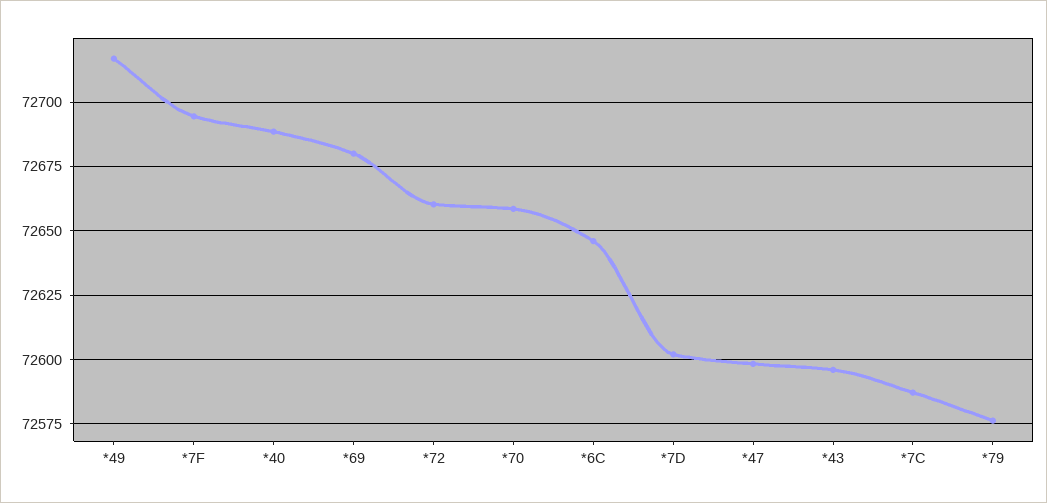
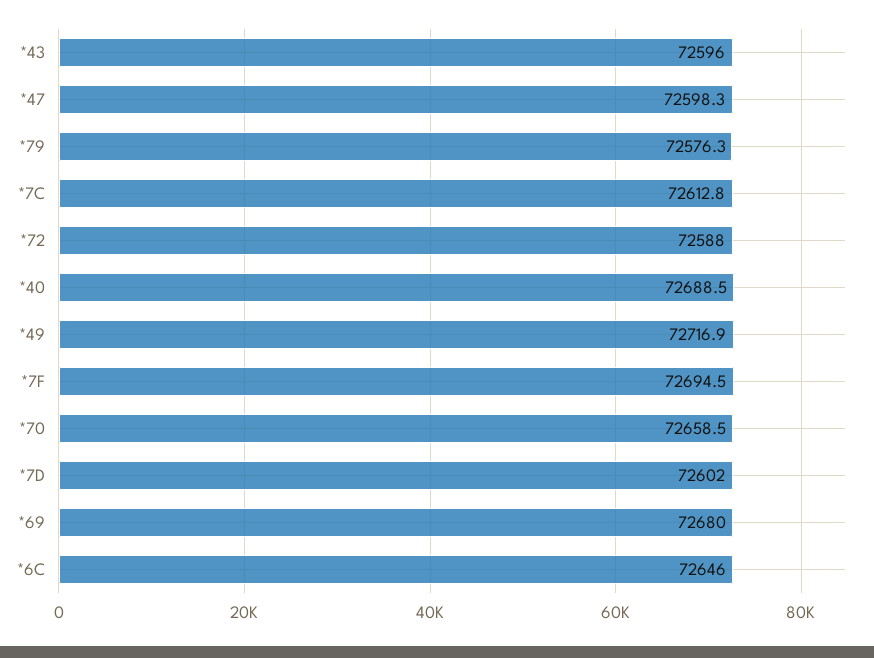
*72: 72660 -> 72588
*7C: 72587.5 -> 72612.8

